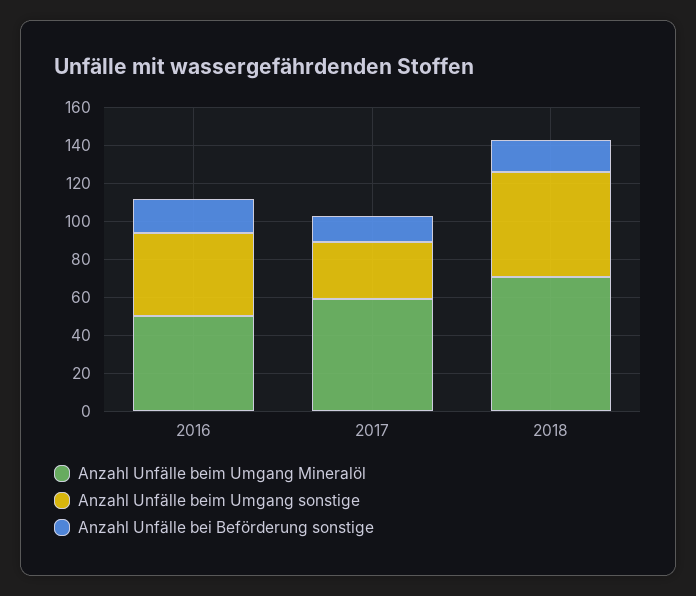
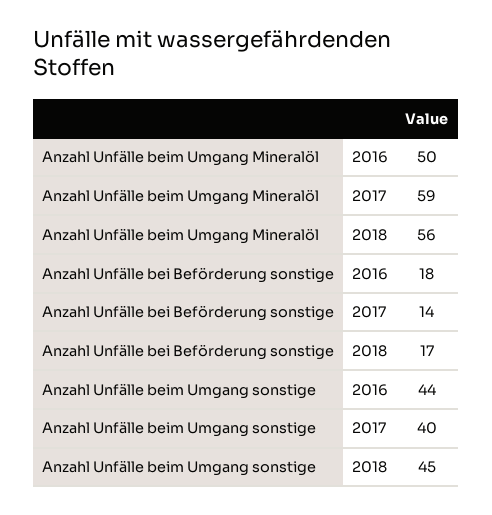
Anzahl Unfälle beim Umgang sonstige, 2017: 30 -> 40
Anzahl Unfälle beim Umgang Mineralöl, 2018: 70 -> 56
Anzahl Unfälle beim Umgang sonstige, 2018: 55 -> 45

